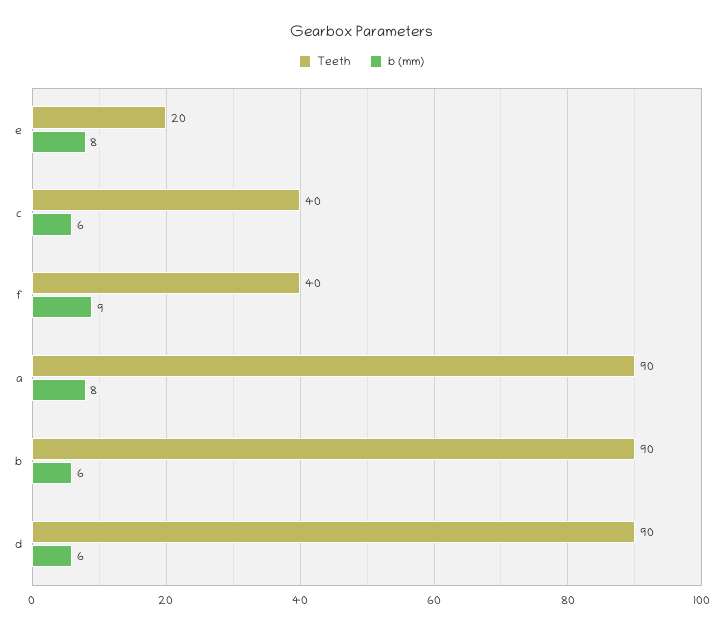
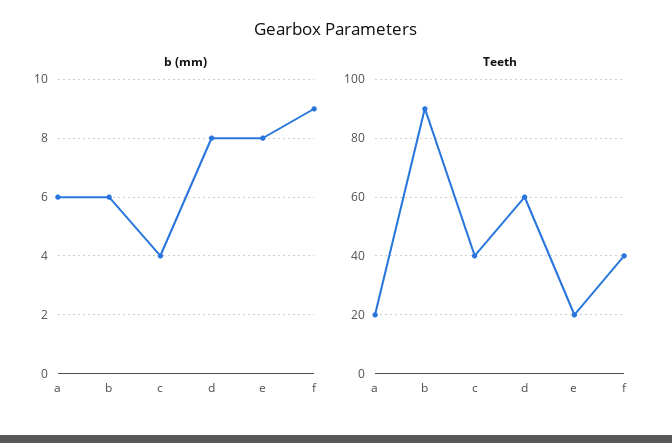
b (mm), c: 6 -> 4
Teeth, a: 90 -> 20
b (mm), a: 8 -> 6
Teeth, d: 90 -> 60
b (mm), d: 6 -> 8

